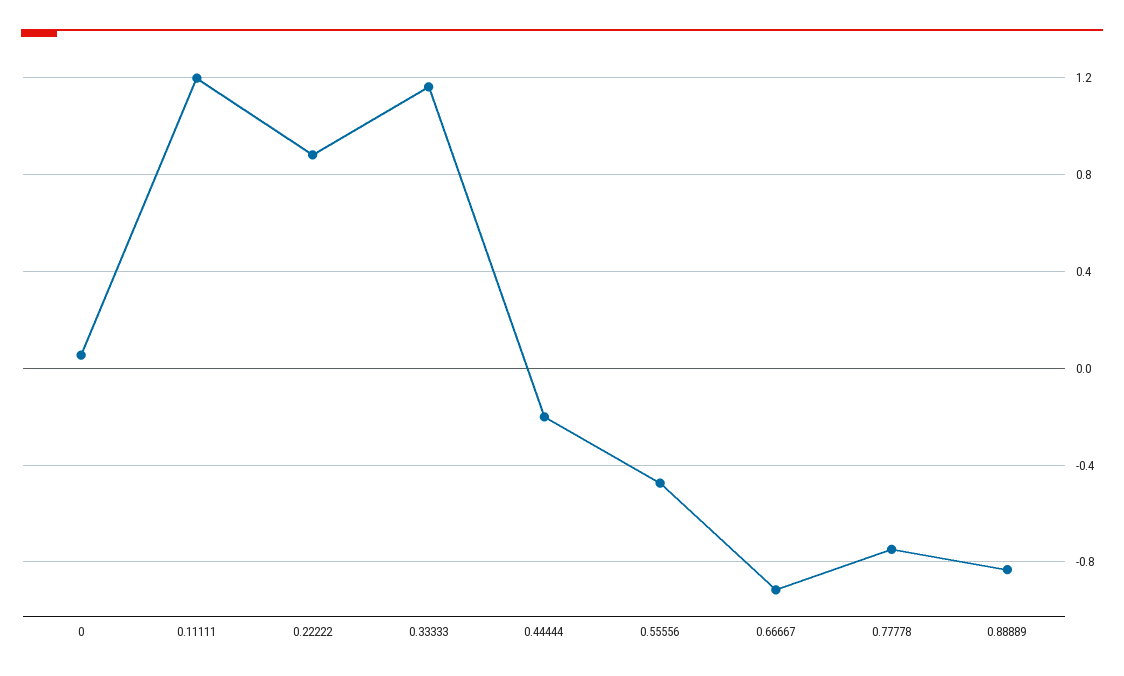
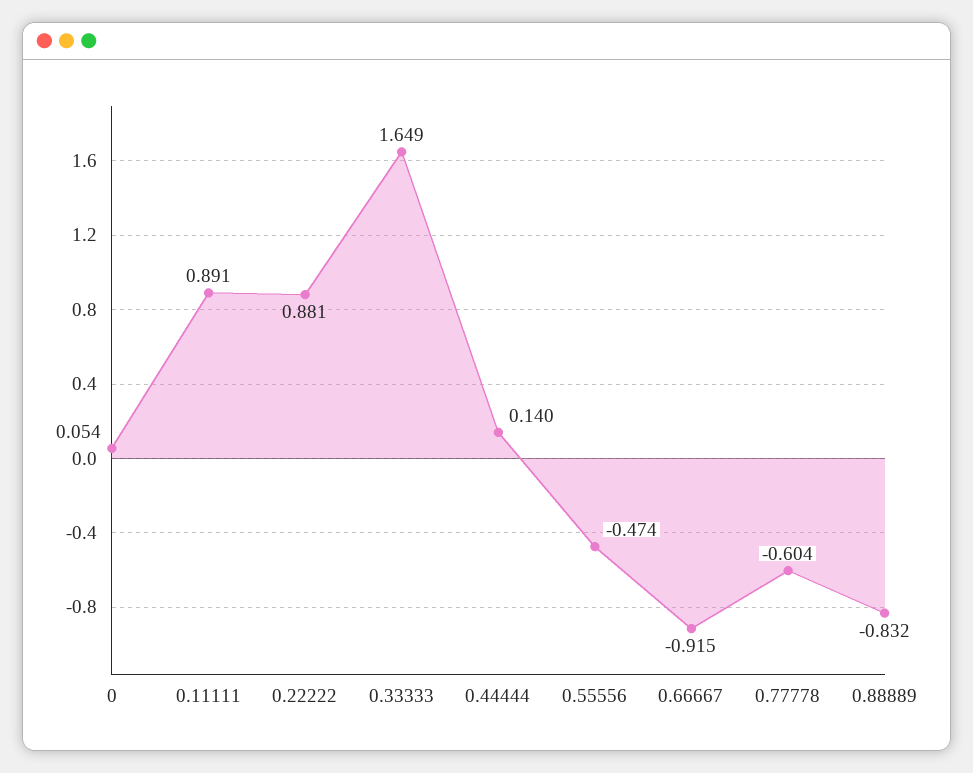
0.11111: 1.2 -> 0.891
0.33333: 1.15 -> 1.649
0.44444: -0.2 -> 0.14
0.77778: -0.75 -> -0.604

